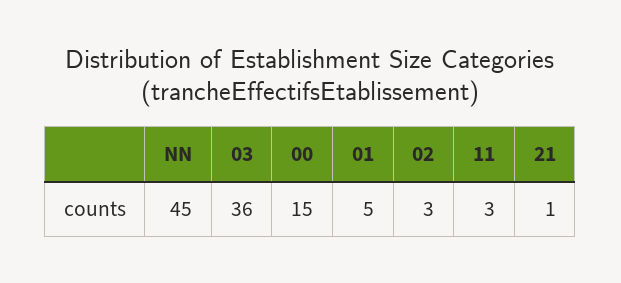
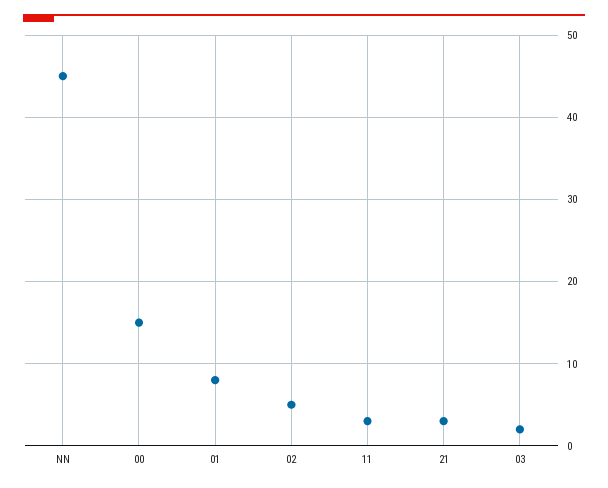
03: 36 -> 2
01: 5 -> 8
02: 3 -> 5
21: 1 -> 3

